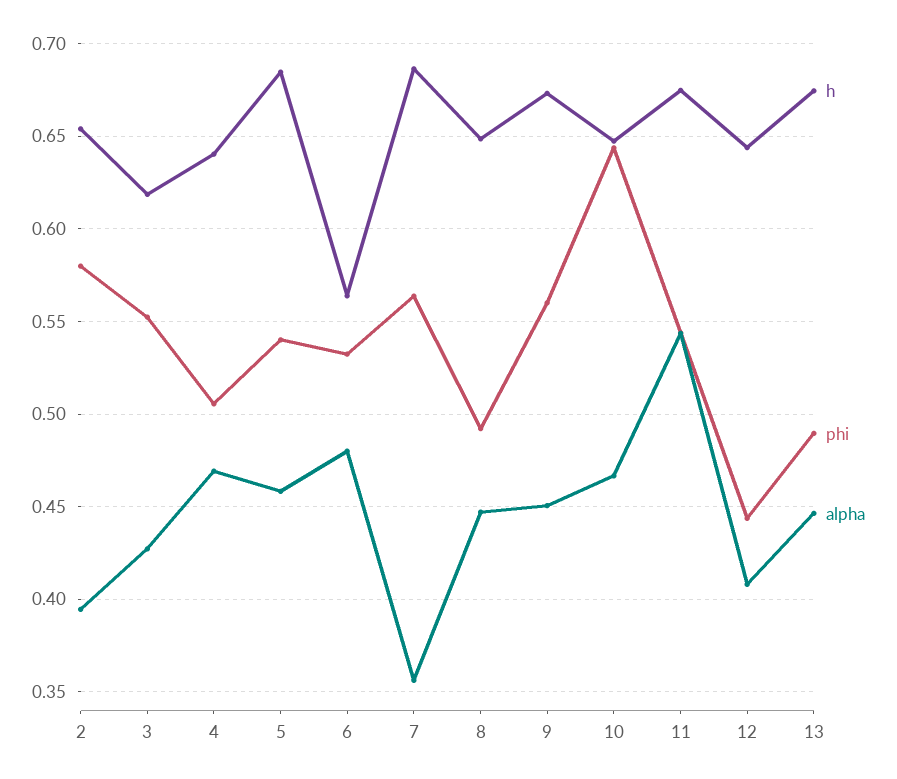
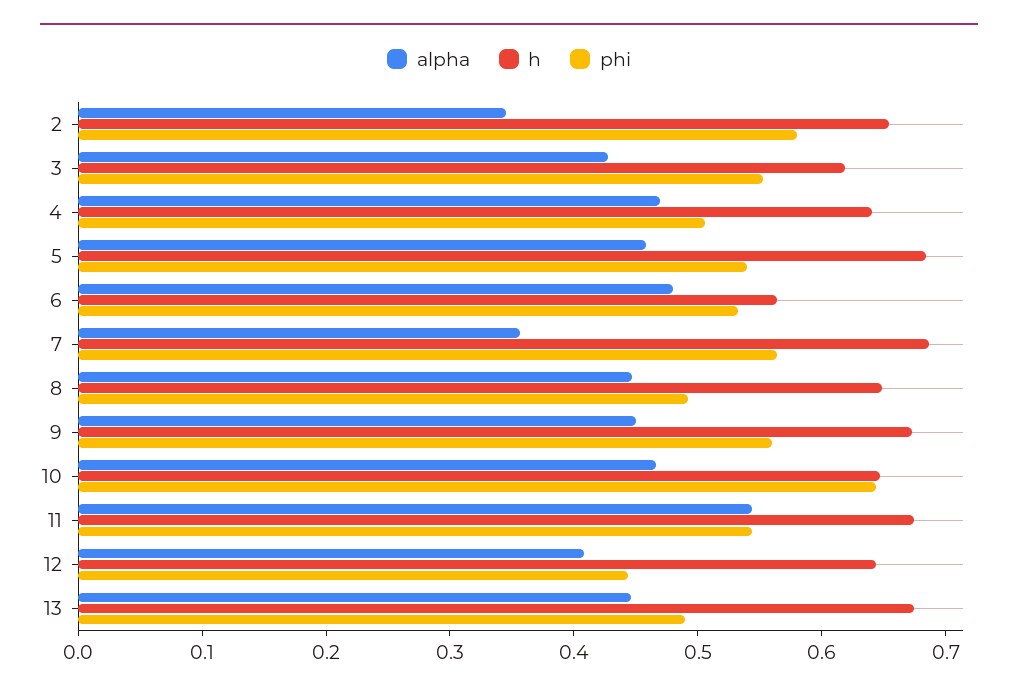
alpha, 2: 0.395 -> 0.34

